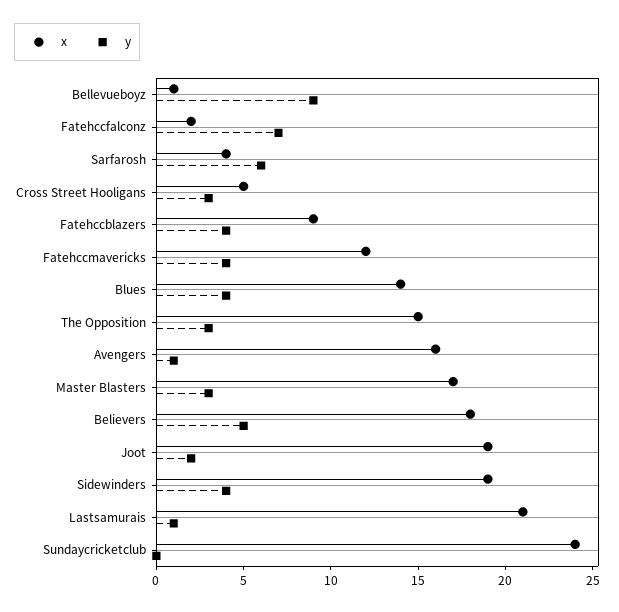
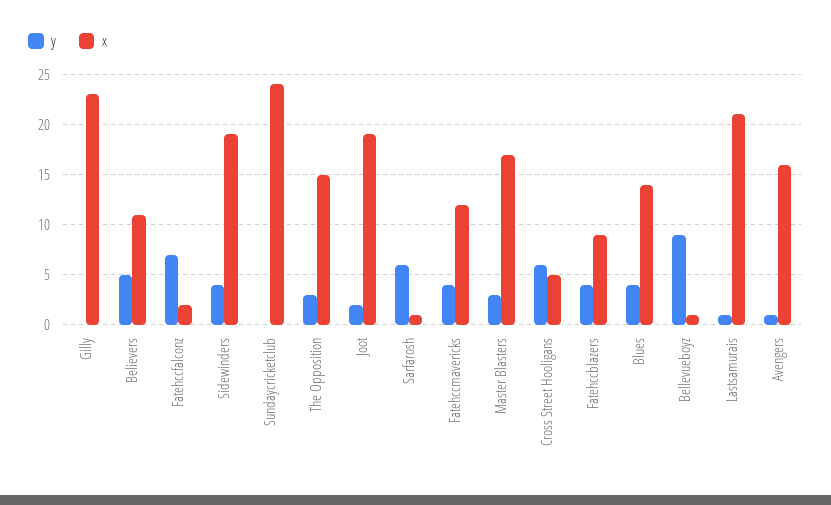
x, Sarfarosh: 4 -> 1
y, Cross Street Hooligans: 3 -> 6
x, Believers: 18 -> 11
y, Gilly: none -> 0
x, Gilly: none -> 23

